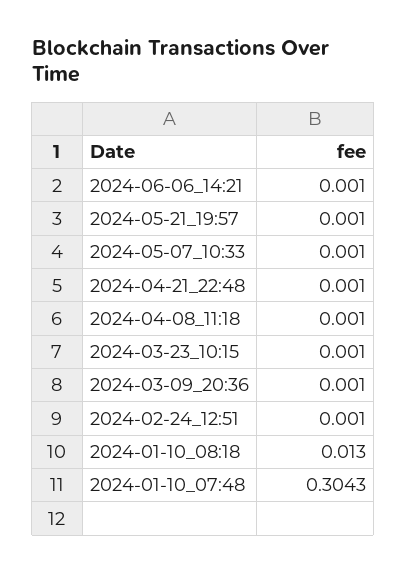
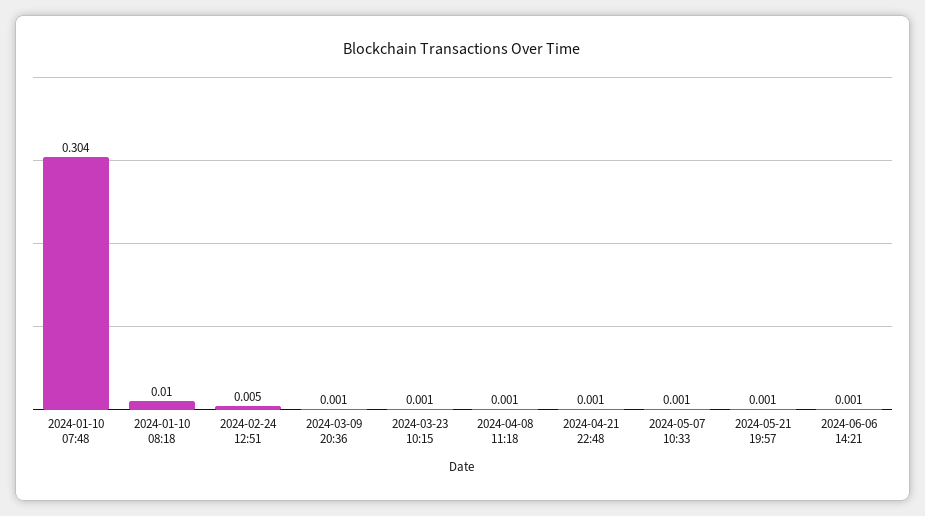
2024-02-24_12:51: 0.001 -> 0.005
2024-01-10_08:18: 0.013 -> 0.01

